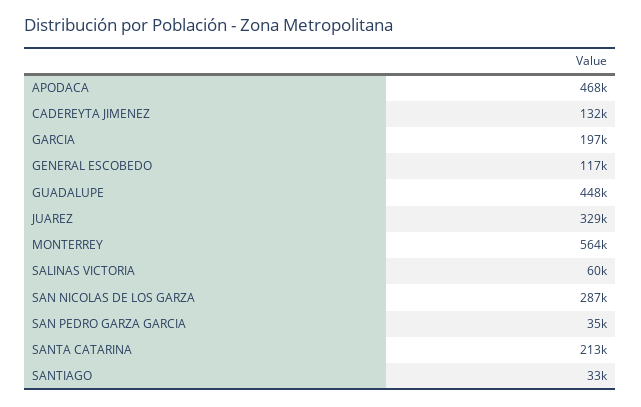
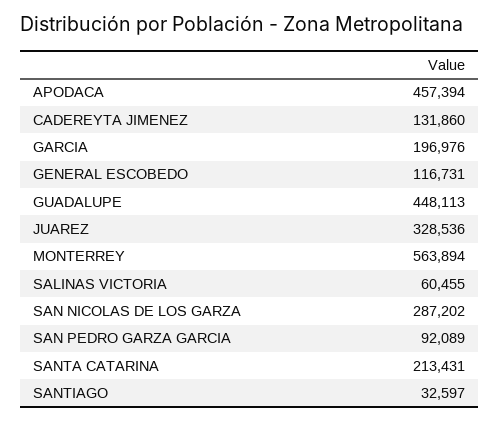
APODACA: 468000 -> 457394
SAN PEDRO GARZA GARCIA: 35000 -> 92089

